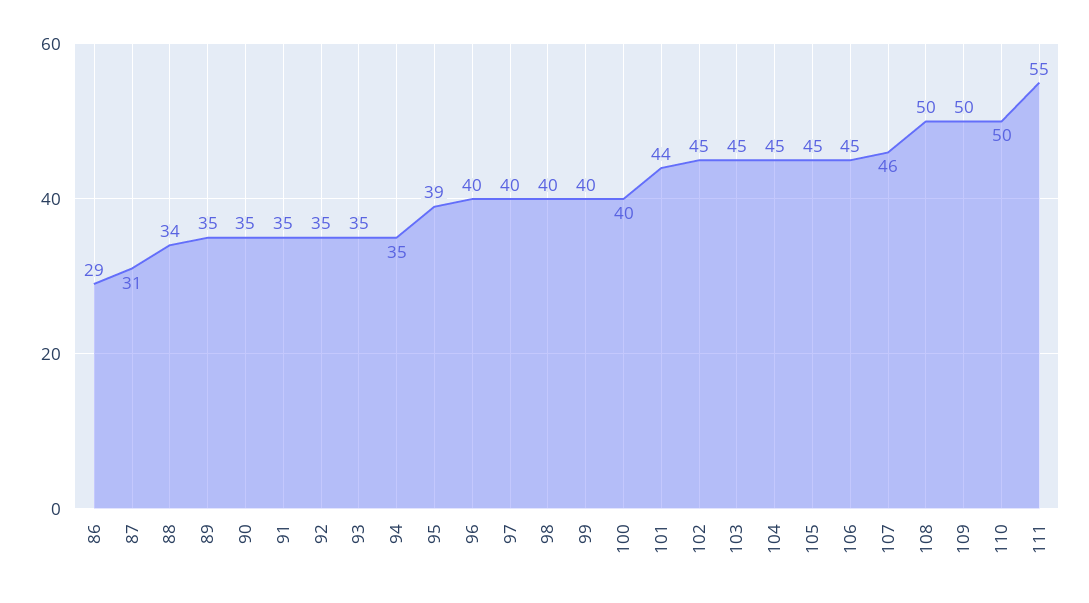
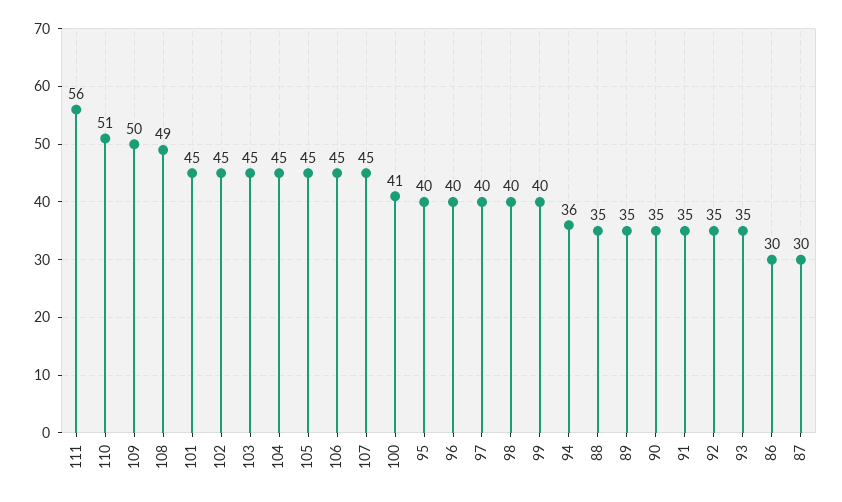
86: 29 -> 30
87: 31 -> 30
88: 34 -> 35
94: 35 -> 36
95: 39 -> 40
100: 40 -> 41
101: 44 -> 45
107: 46 -> 45
108: 50 -> 49
110: 50 -> 51
111: 55 -> 56

